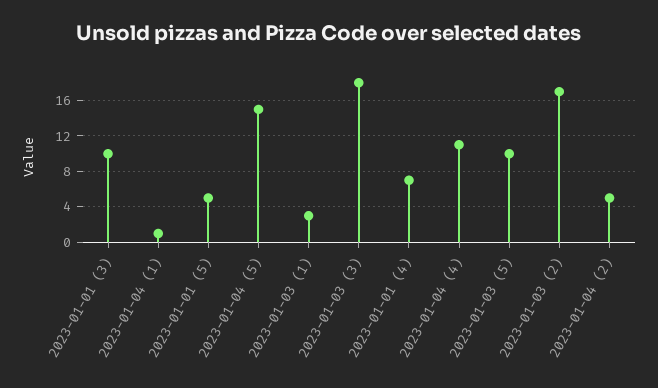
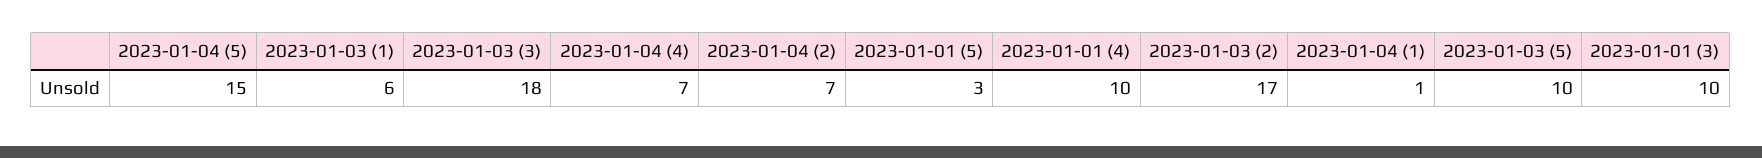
2023-01-01 (5): 5 -> 3
2023-01-03 (1): 3 -> 6
2023-01-01 (4): 7 -> 10
2023-01-04 (4): 11 -> 7
2023-01-04 (2): 5 -> 7

